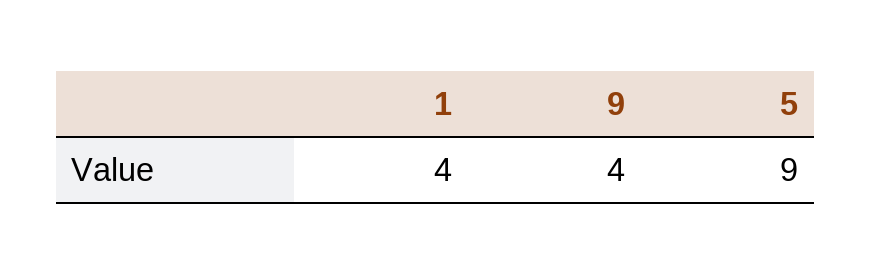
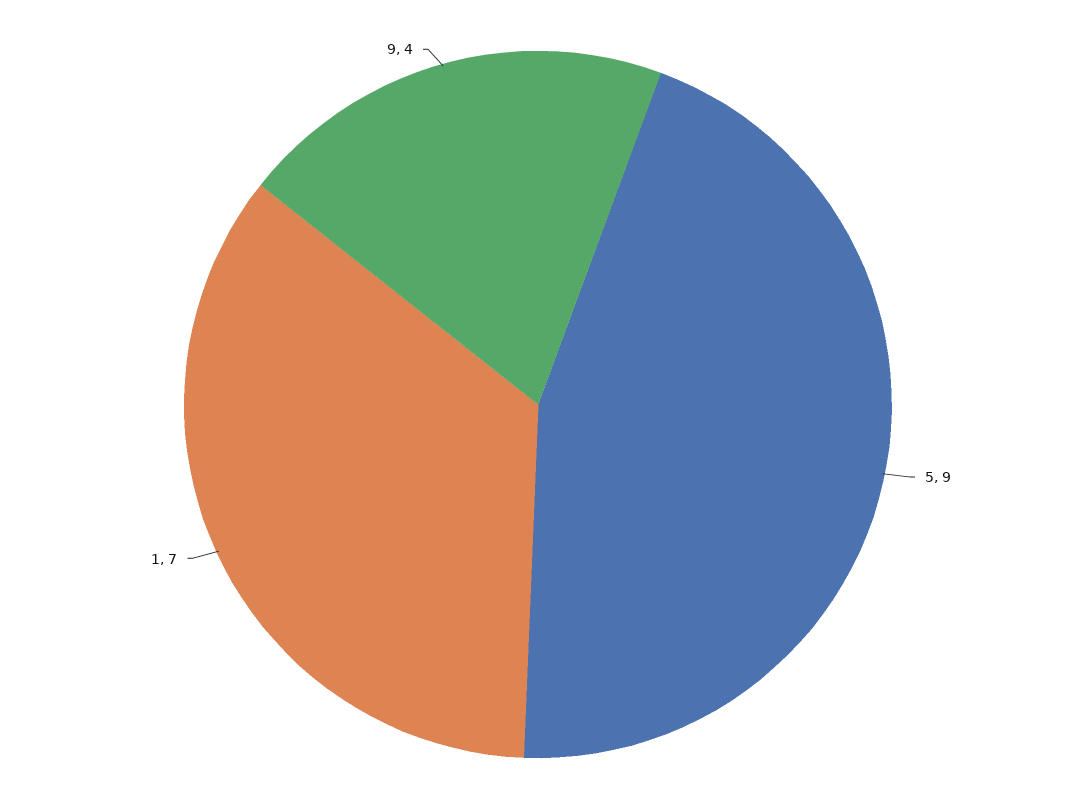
1: 4 -> 7

